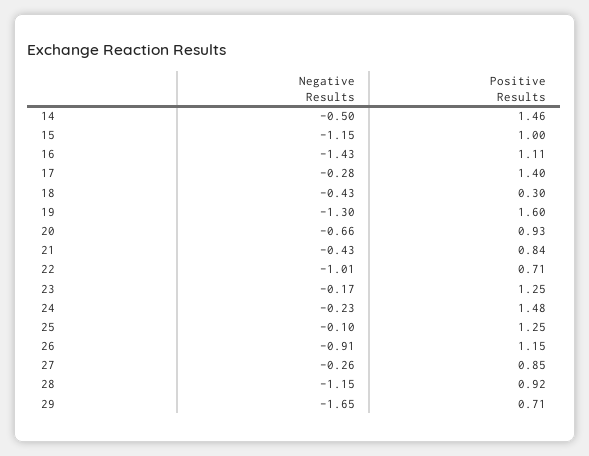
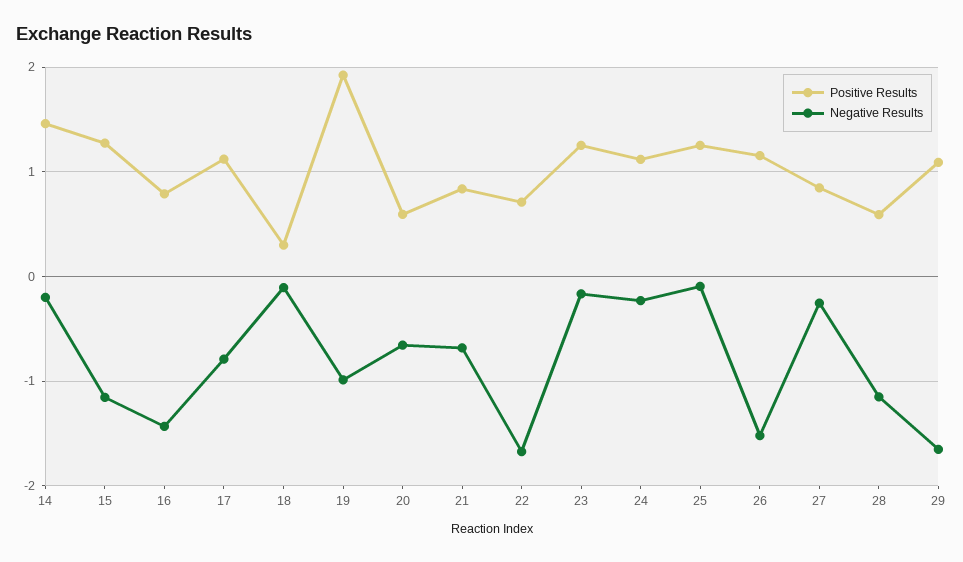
Negative Results, 14: -0.5 -> -0.2
Positive Results, 15: 1 -> 1.3
Positive Results, 16: 1.11 -> 0.8
Negative Results, 17: -0.28 -> -0.8
Positive Results, 17: 1.4 -> 1.1
Negative Results, 18: -0.43 -> -0.1
Negative Results, 19: -1.3 -> -1
Positive Results, 19: 1.6 -> 1.9
Positive Results, 20: 0.93 -> 0.6
Negative Results, 21: -0.43 -> -0.7
Negative Results, 22: -1.01 -> -1.7
Positive Results, 24: 1.48 -> 1.1
Negative Results, 26: -0.91 -> -1.5
Positive Results, 28: 0.92 -> 0.6
Positive Results, 29: 0.71 -> 1.1

